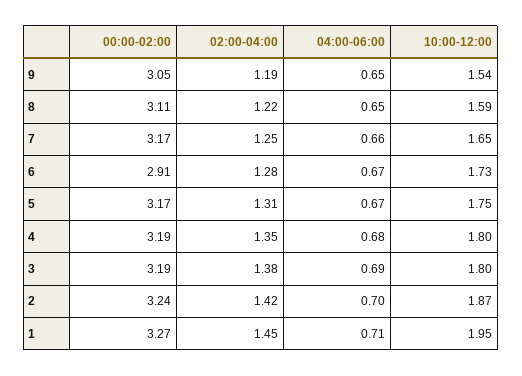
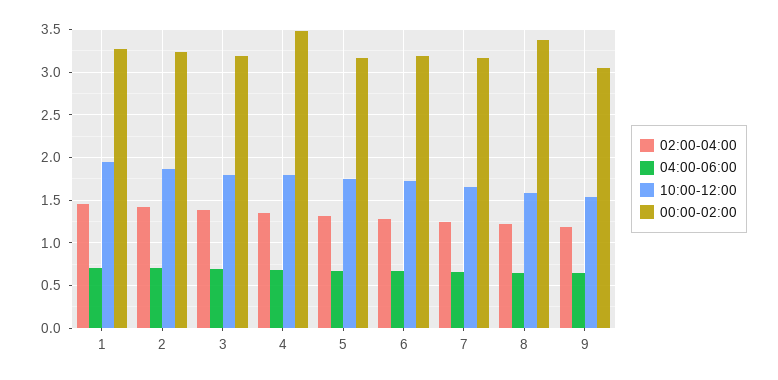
00:00-02:00, 8: 3.11 -> 3.4
00:00-02:00, 6: 2.91 -> 3.2
00:00-02:00, 4: 3.19 -> 3.5

